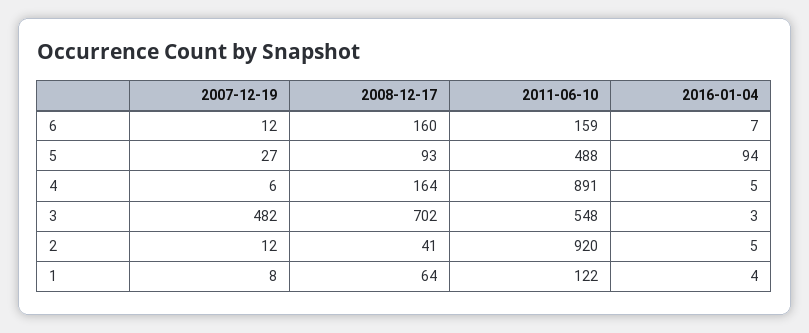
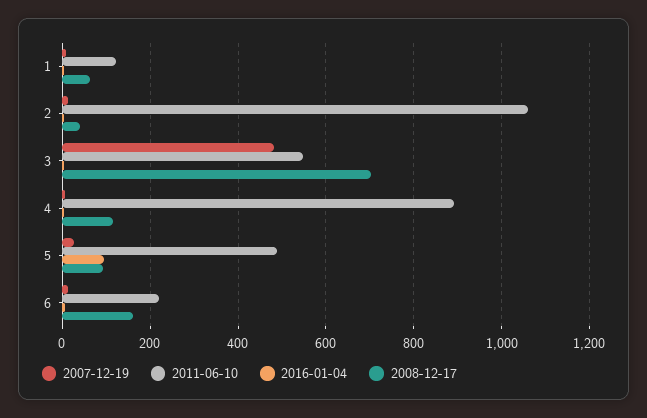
2011-06-10, 6: 159 -> 220
2008-12-17, 4: 164 -> 120
2011-06-10, 2: 920 -> 1060

